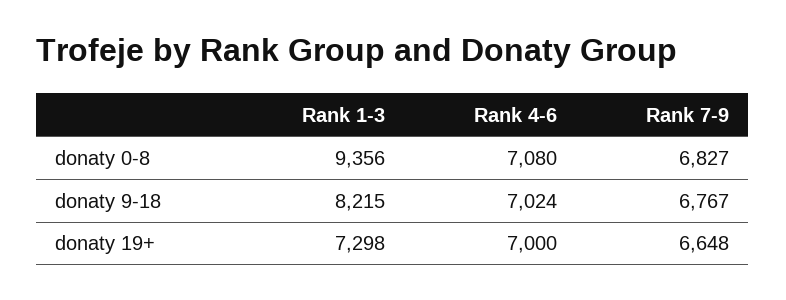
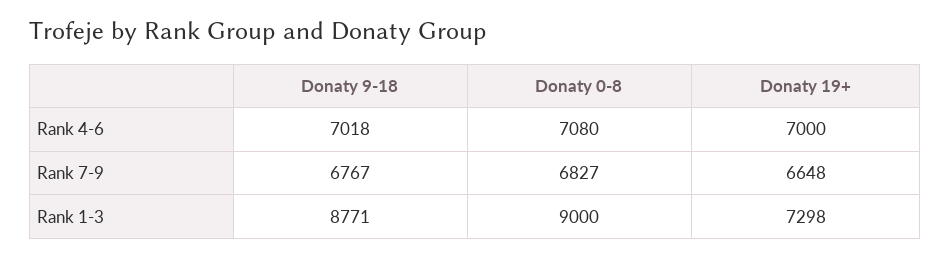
Rank 1-3, donaty 0-8: 9356 -> 9000
Rank 1-3, donaty 9-18: 8215 -> 8771
Rank 4-6, donaty 9-18: 7024 -> 7018

